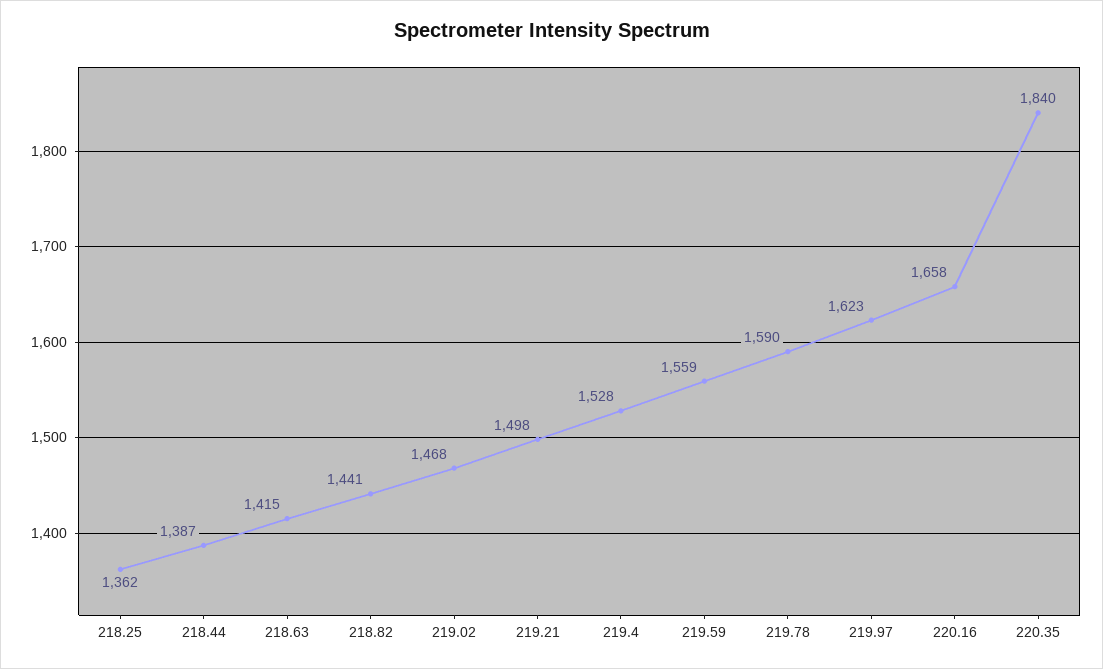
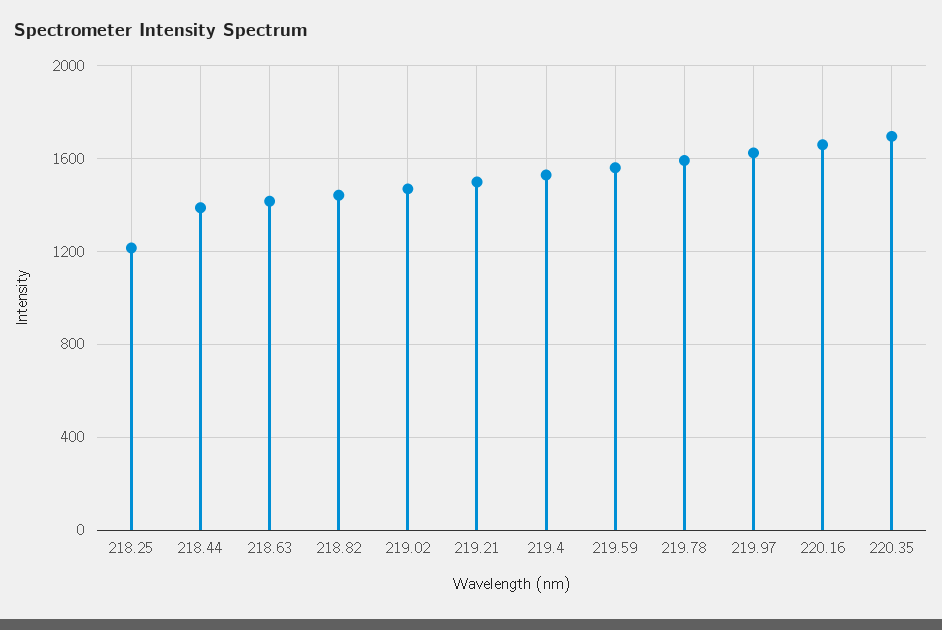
218.25: 1362 -> 1200
220.35: 1840 -> 1700

